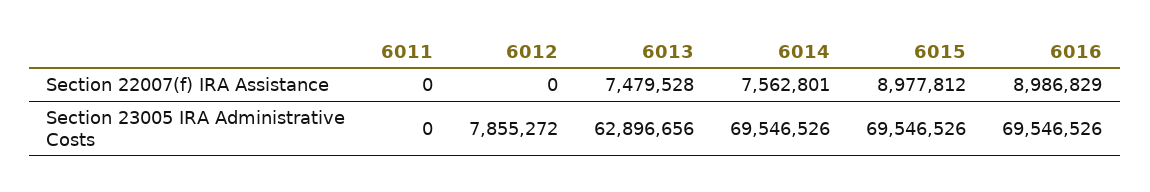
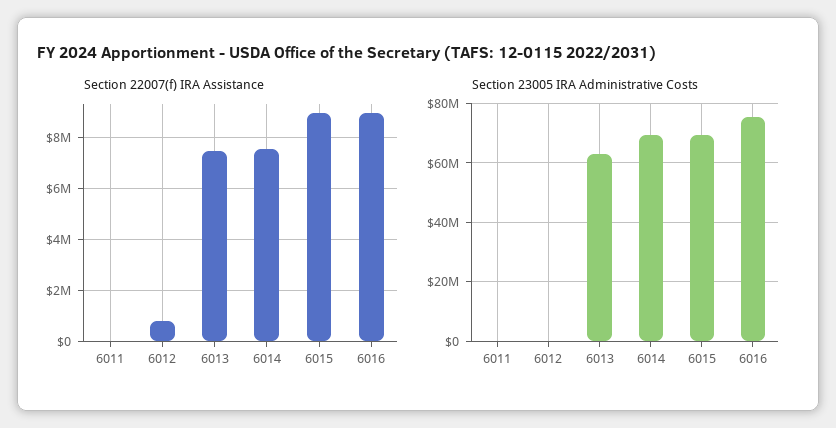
Section 22007(f) IRA Assistance, 6012: 0 -> 750000
Section 23005 IRA Administrative Costs, 6012: 7855272 -> 0
Section 23005 IRA Administrative Costs, 6016: 69546526 -> 75000000

